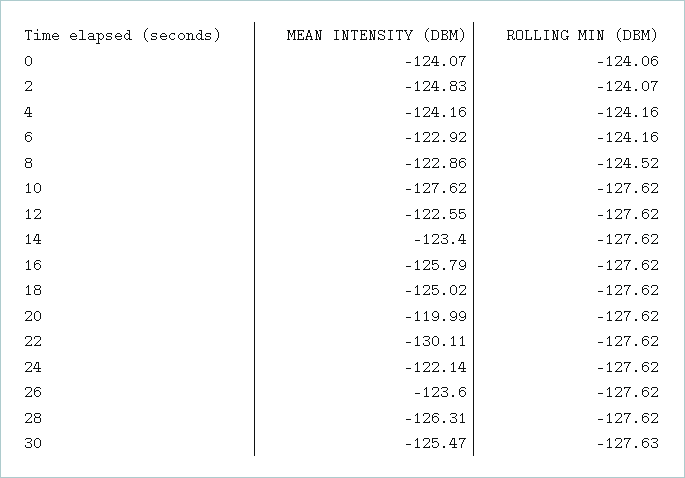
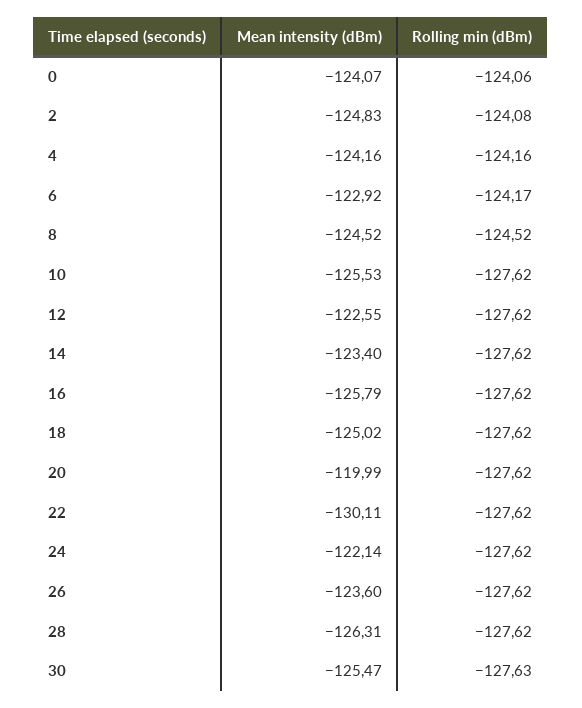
ROLLING MIN (DBM), 2: -124.07 -> -124.08
ROLLING MIN (DBM), 6: -124.16 -> -124.17
MEAN INTENSITY (DBM), 8: -122.86 -> -124.52
MEAN INTENSITY (DBM), 10: -127.62 -> -125.53

